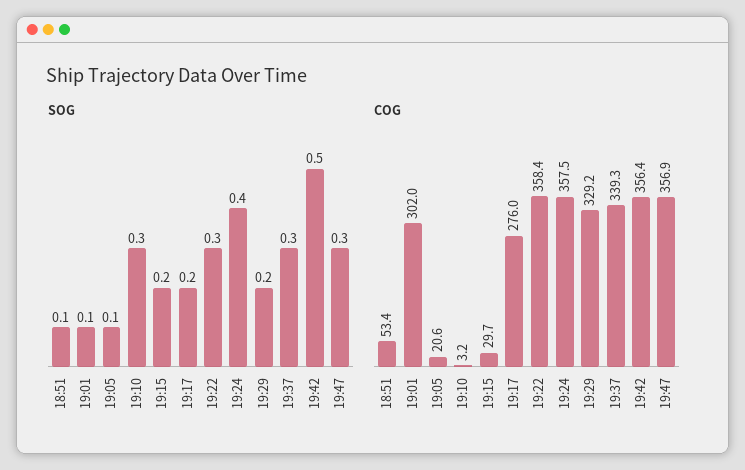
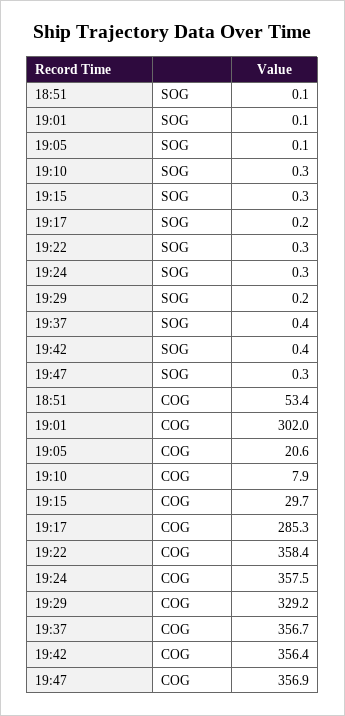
SOG, 19:15: 0.2 -> 0.3
SOG, 19:24: 0.4 -> 0.3
SOG, 19:37: 0.3 -> 0.4
SOG, 19:42: 0.5 -> 0.4
COG, 19:10: 3.2 -> 7.9
COG, 19:17: 276 -> 285.3
COG, 19:37: 339.3 -> 356.7

